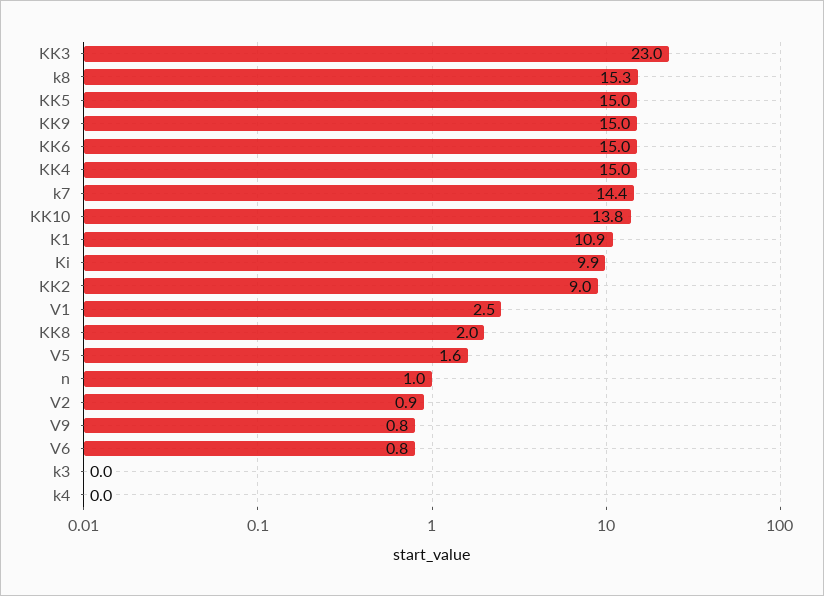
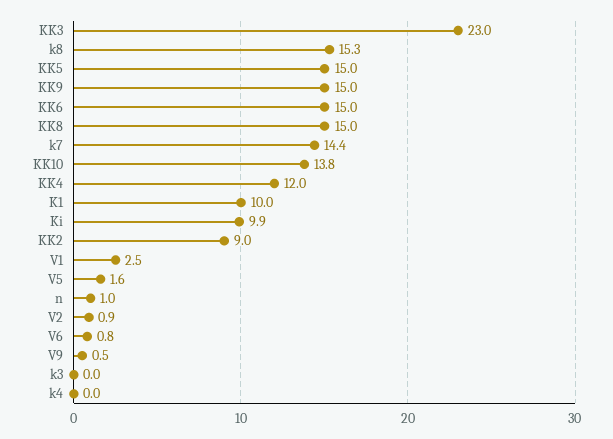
KK4: 15 -> 12
K1: 10.9 -> 10
KK8: 2 -> 15
V9: 0.8 -> 0.5

